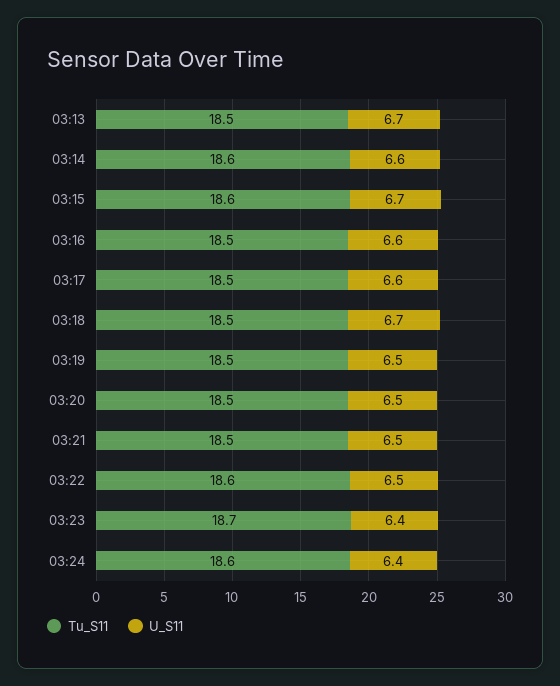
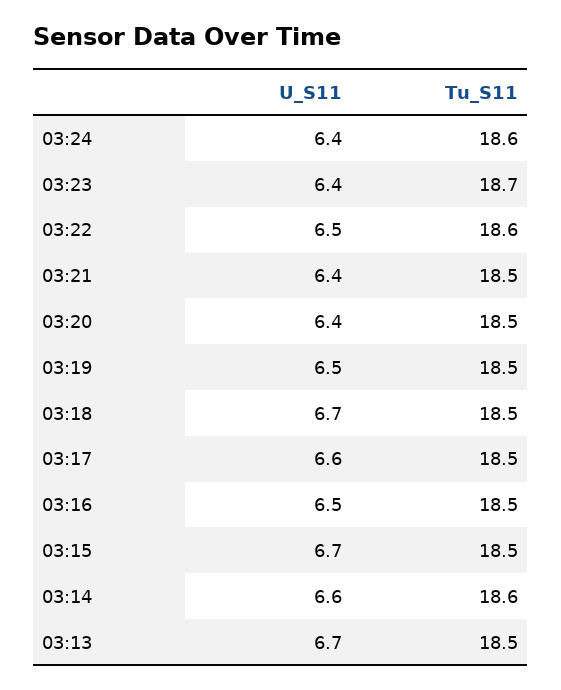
Tu_S11, 03:15: 18.6 -> 18.5
U_S11, 03:16: 6.6 -> 6.5
U_S11, 03:20: 6.5 -> 6.4
U_S11, 03:21: 6.5 -> 6.4

